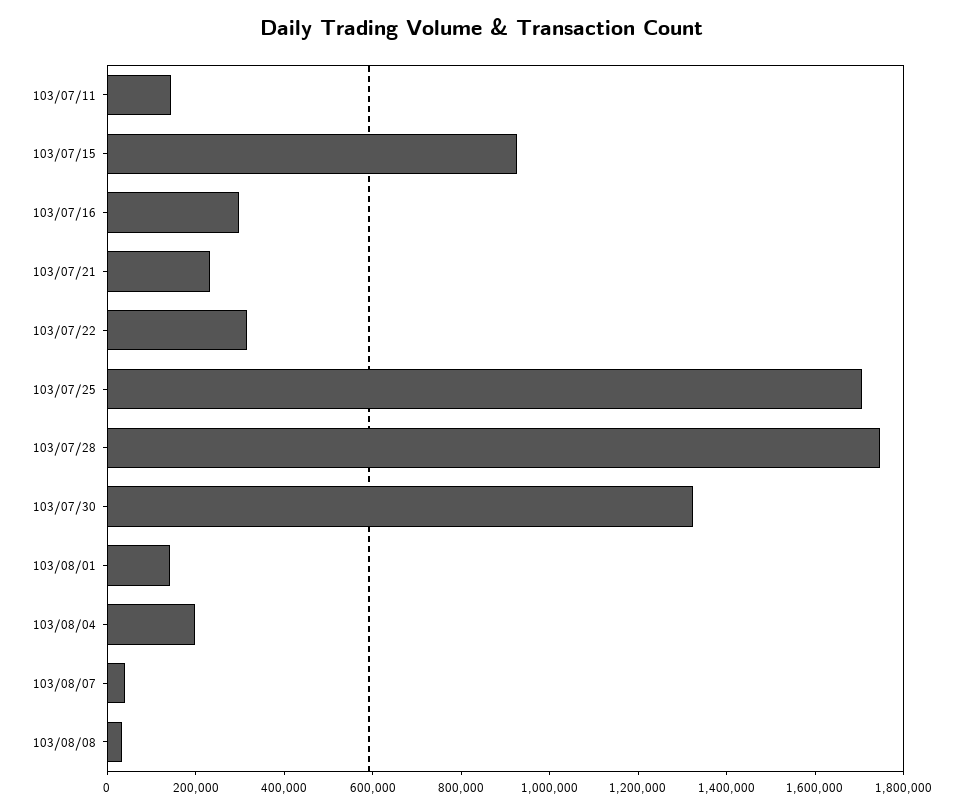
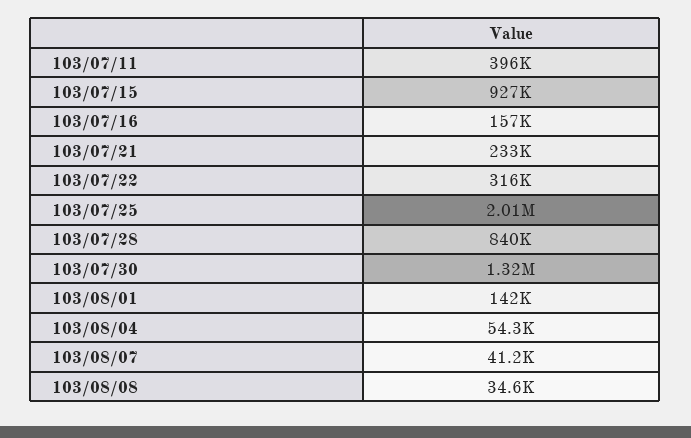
103/07/11: 150000 -> 396000
103/07/16: 300000 -> 157000
103/07/25: 1700000 -> 2010000
103/07/28: 1750000 -> 840000
103/08/04: 200000 -> 54300

